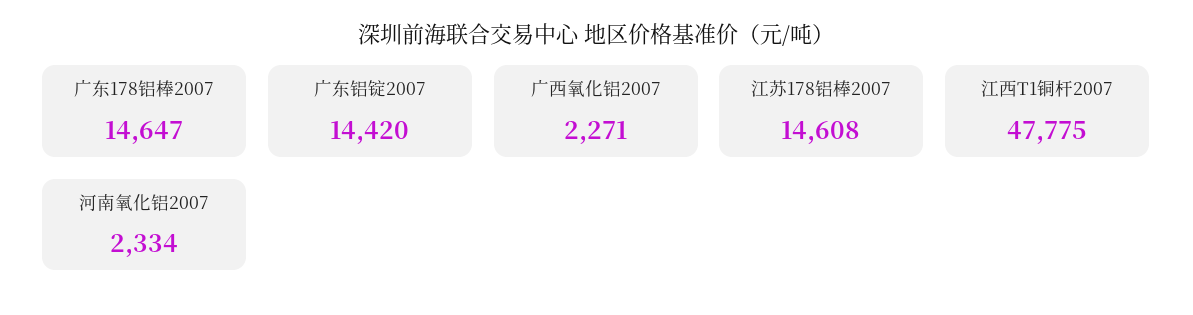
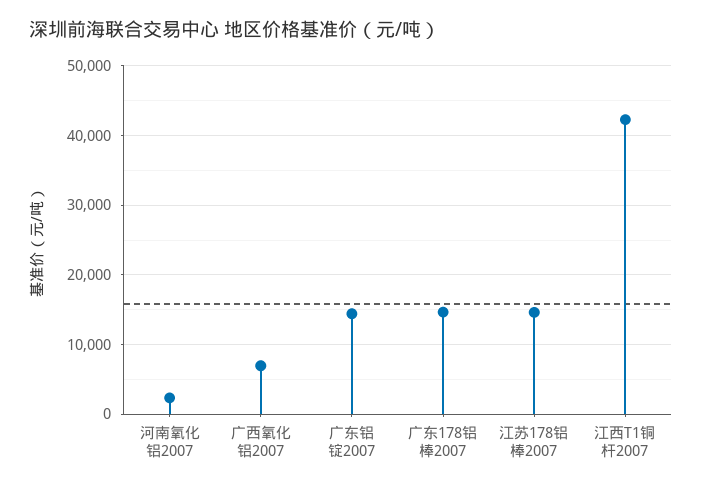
广西氧化铝2007: 2271 -> 7000
江西T1铜杆2007: 47775 -> 42000

